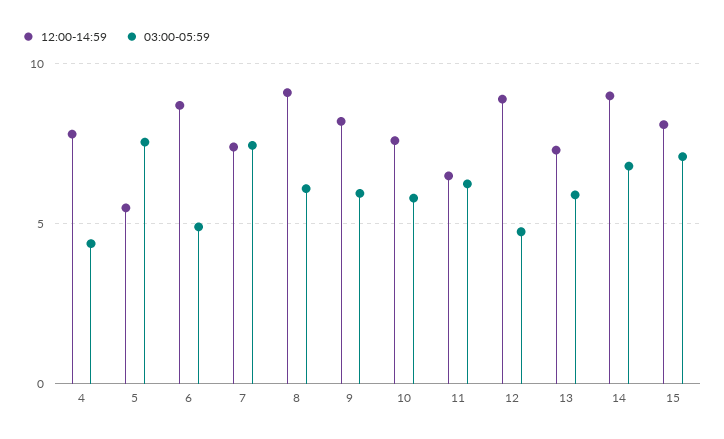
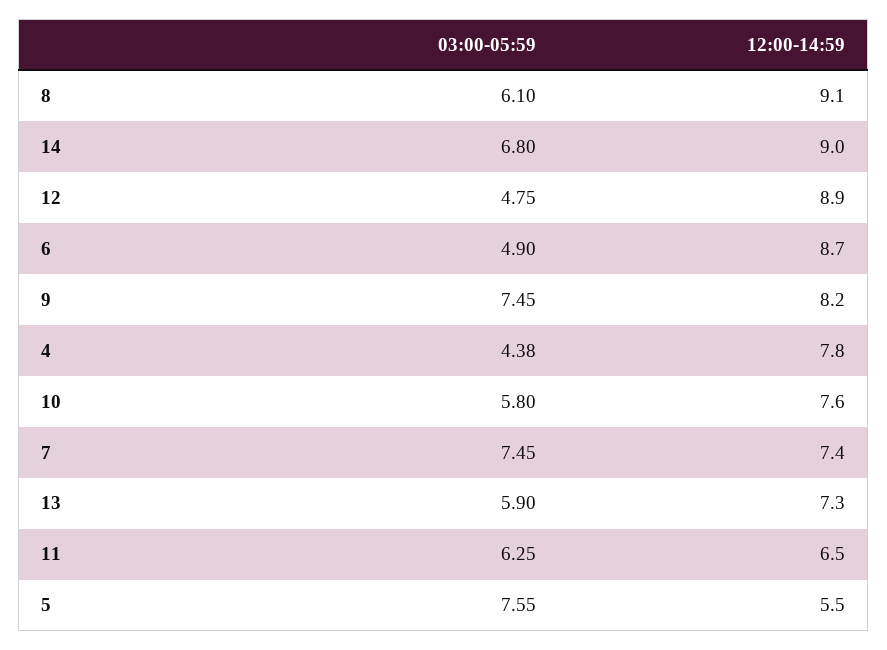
03:00-05:59, 9: 6 -> 7.45
12:00-14:59, 15: 8 -> none
03:00-05:59, 15: 7 -> none

